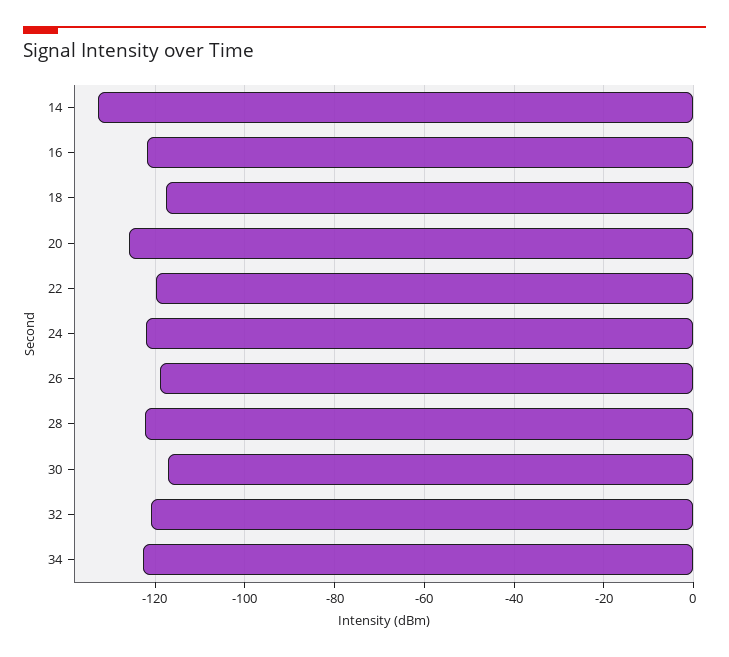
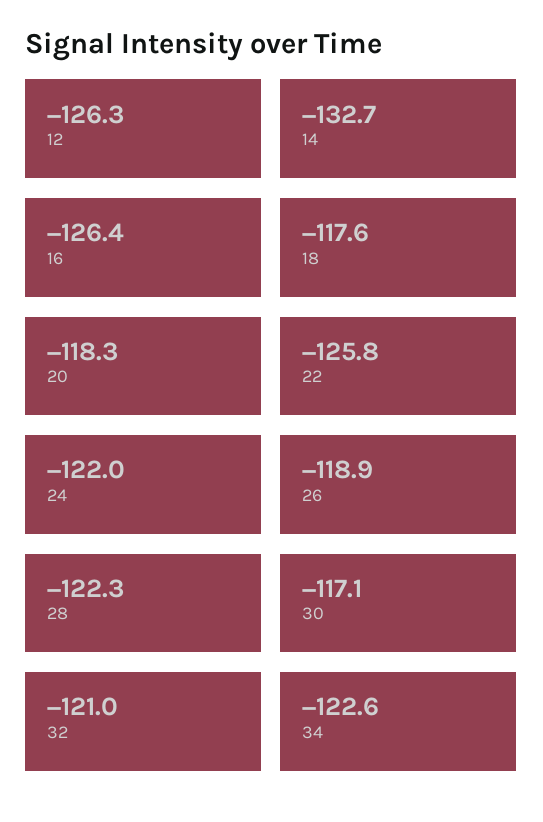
16: -122 -> -126.4
20: -126 -> -118.3
22: -120 -> -125.8
12: none -> -126.3

